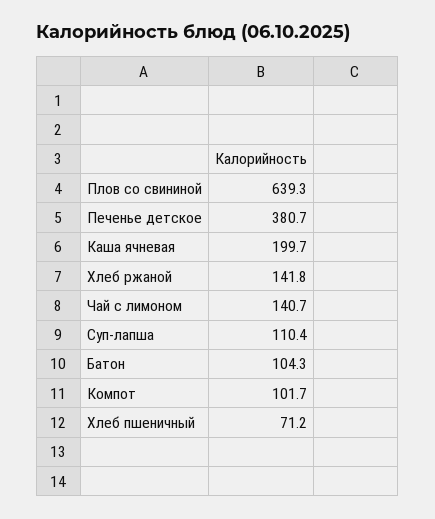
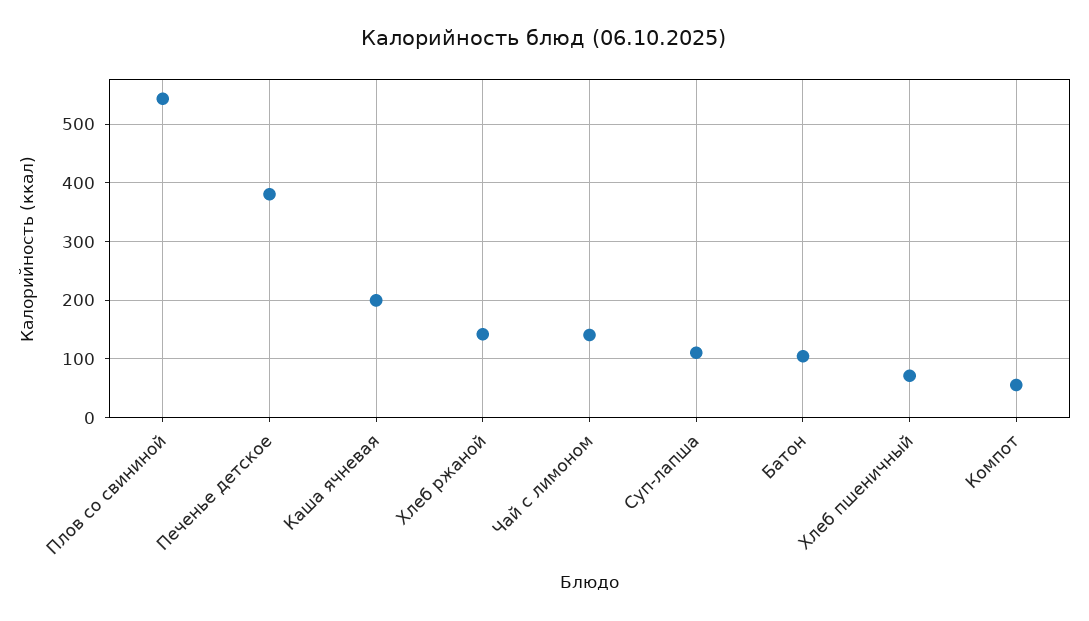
Плов со свининой: 639.3 -> 540
Компот: 101.7 -> 60

